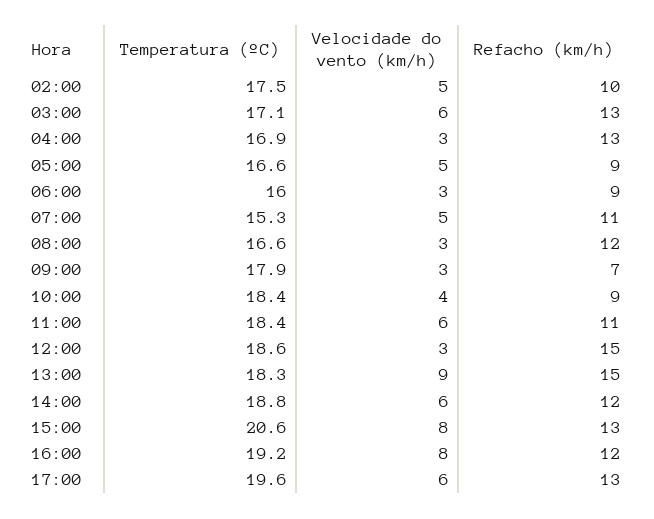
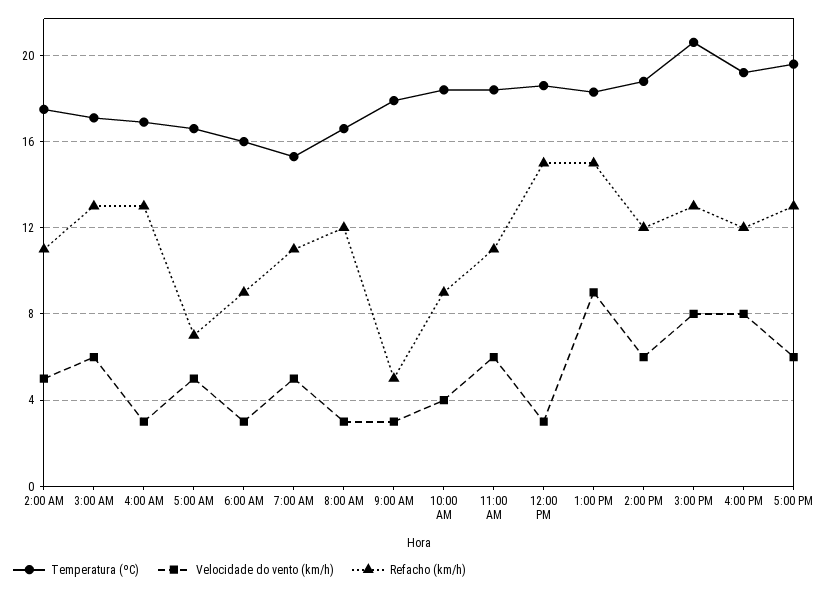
Refacho (km/h), 02:00: 10 -> 11
Refacho (km/h), 05:00: 9 -> 7
Refacho (km/h), 09:00: 7 -> 5

